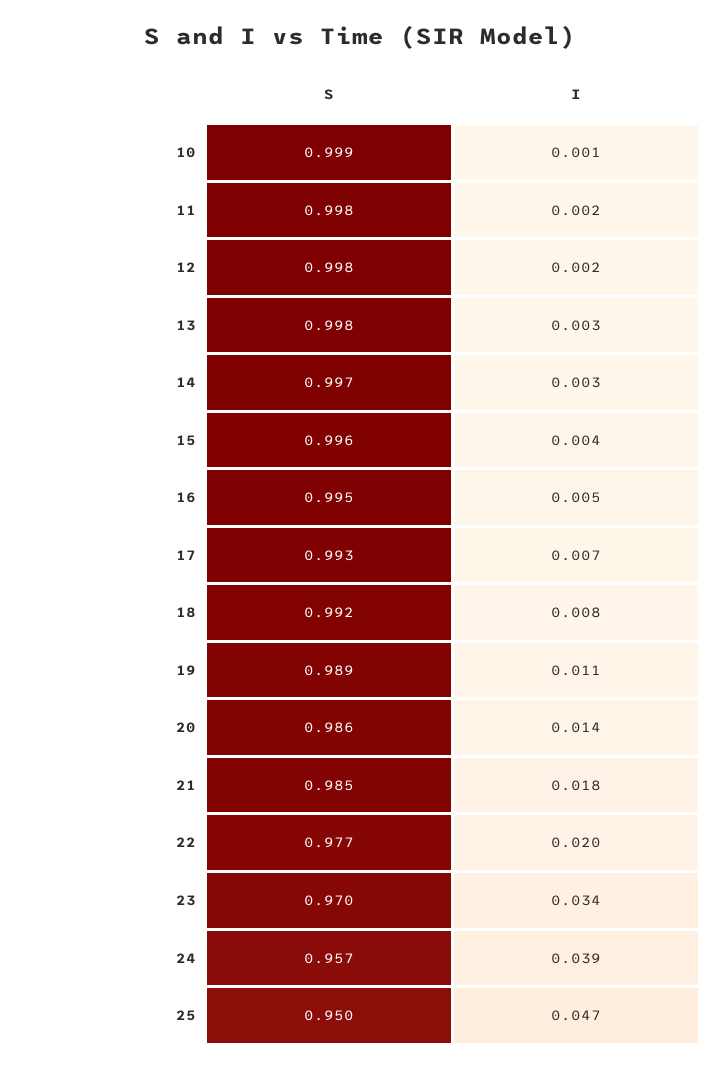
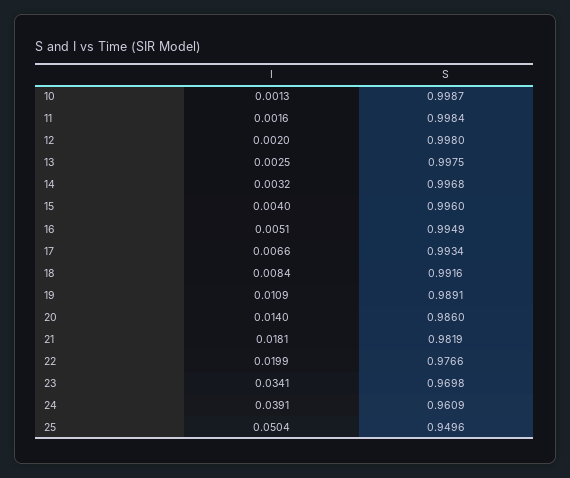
S, 21: 0.985 -> 0.9819
S, 24: 0.957 -> 0.9609
I, 25: 0.047 -> 0.0504

